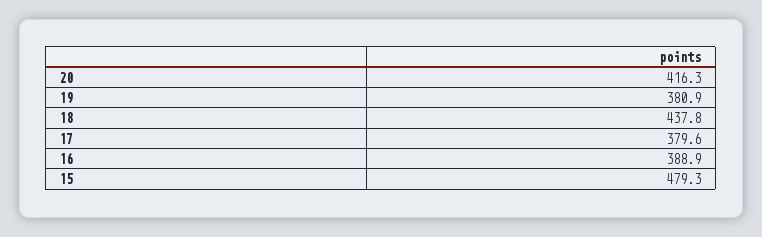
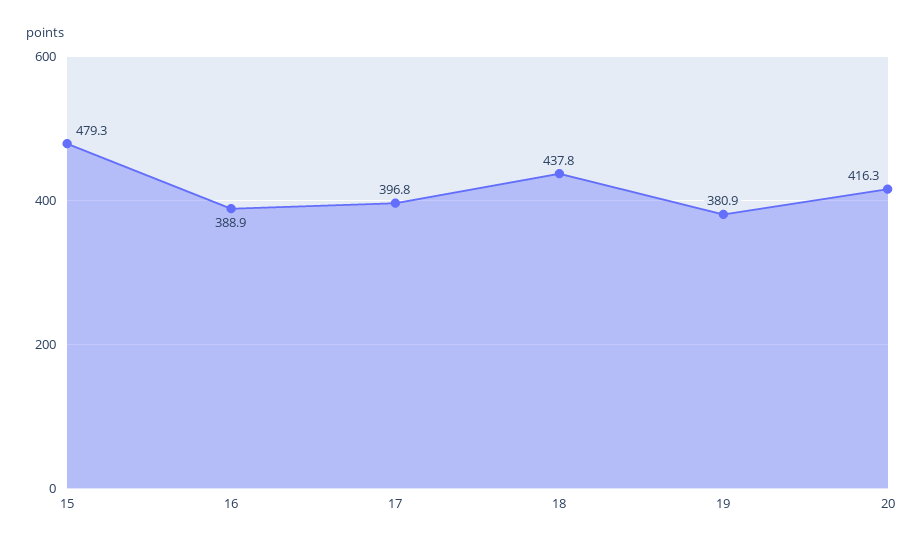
17: 379.6 -> 396.8

